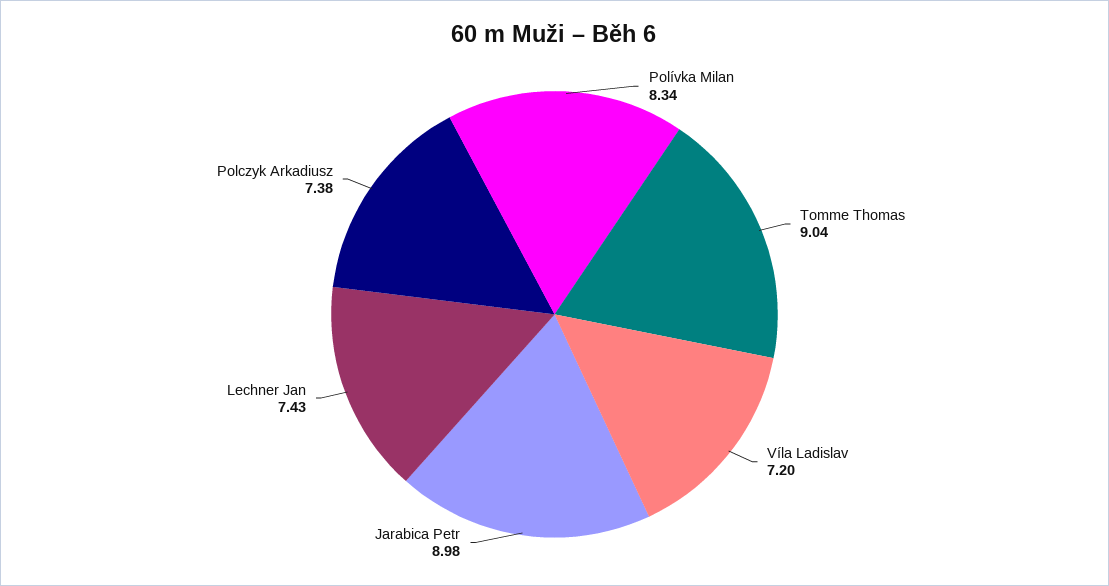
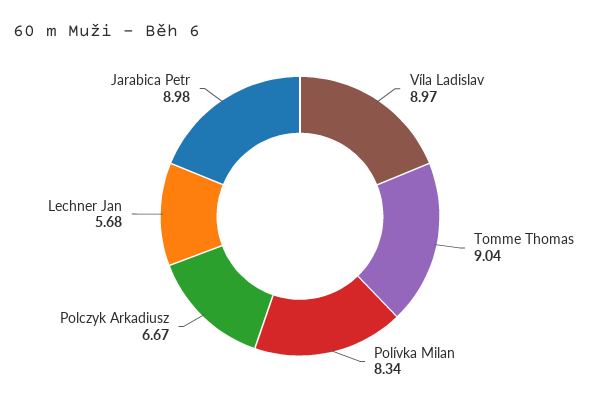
Víla Ladislav: 7.2 -> 8.97
Lechner Jan: 7.43 -> 5.68
Polczyk Arkadiusz: 7.38 -> 6.67

